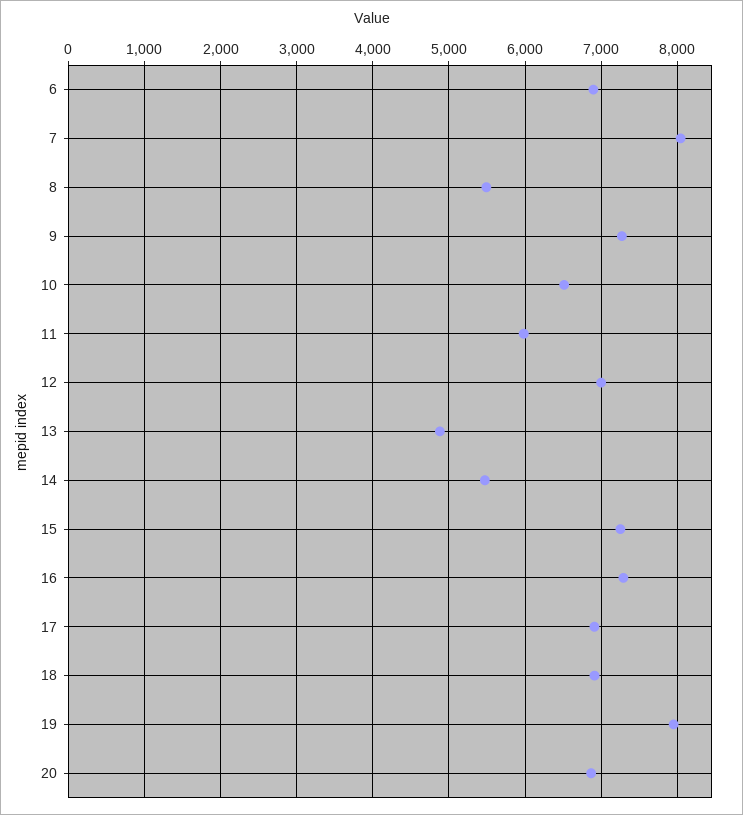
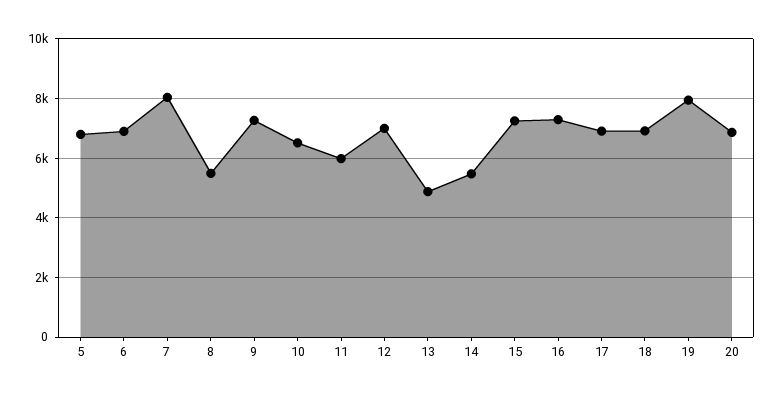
5: none -> 6750

